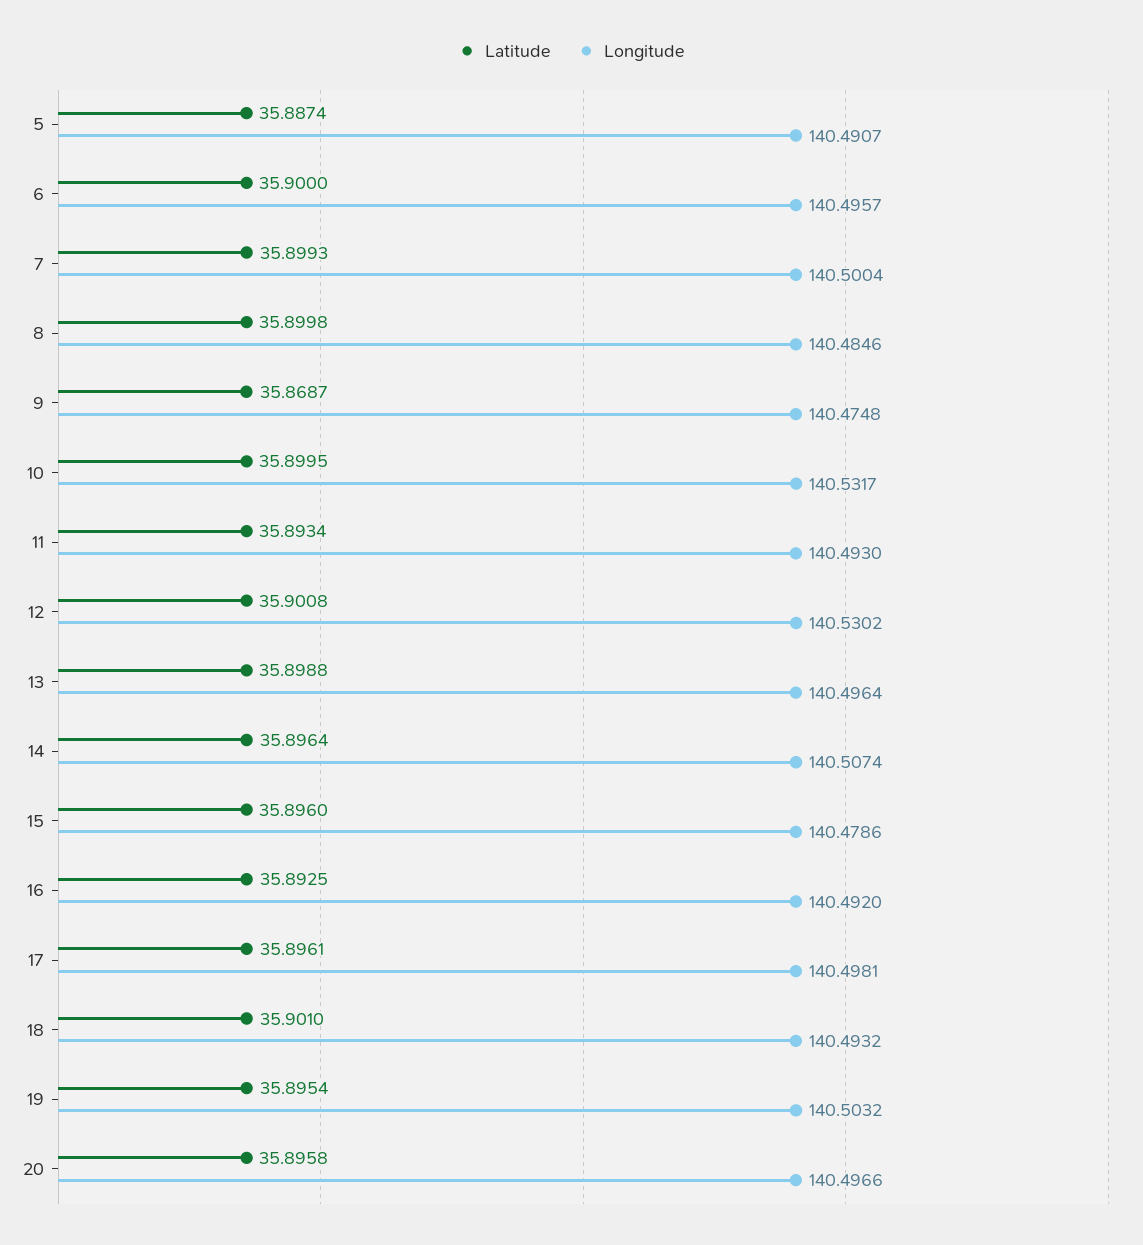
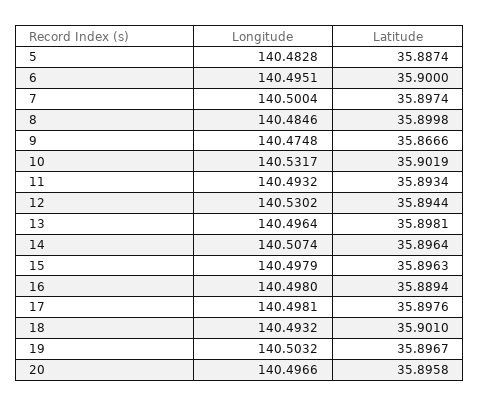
Longitude, 5: 140.4907 -> 140.4828
Longitude, 6: 140.4957 -> 140.4951
Latitude, 7: 35.8993 -> 35.8974
Latitude, 9: 35.8687 -> 35.8666
Latitude, 10: 35.8995 -> 35.9019
Longitude, 11: 140.493 -> 140.4932
Latitude, 12: 35.9008 -> 35.8944
Latitude, 13: 35.8988 -> 35.8981
Latitude, 15: 35.896 -> 35.8963
Longitude, 15: 140.4786 -> 140.4979
Latitude, 16: 35.8925 -> 35.8894
Longitude, 16: 140.492 -> 140.498
Latitude, 17: 35.8961 -> 35.8976
Latitude, 19: 35.8954 -> 35.8967

